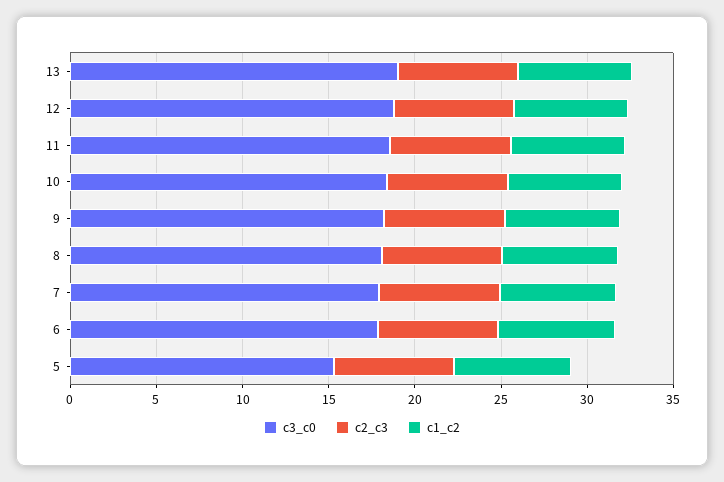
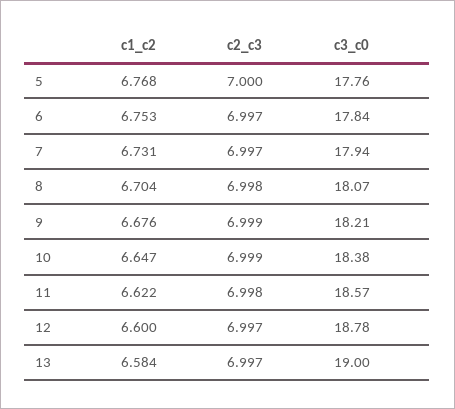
c3_c0, 5: 15 -> 17.76

